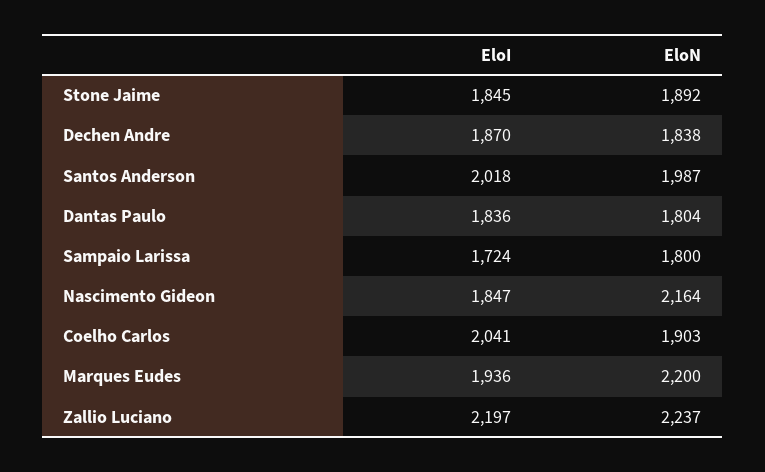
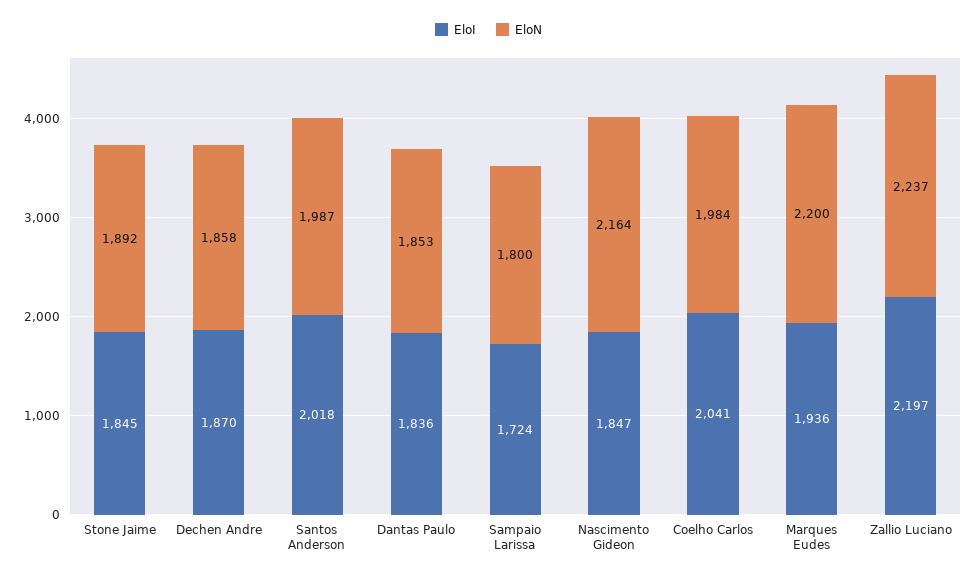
EloN, Dechen Andre: 1838 -> 1858
EloN, Dantas Paulo: 1804 -> 1853
EloN, Coelho Carlos: 1903 -> 1984

